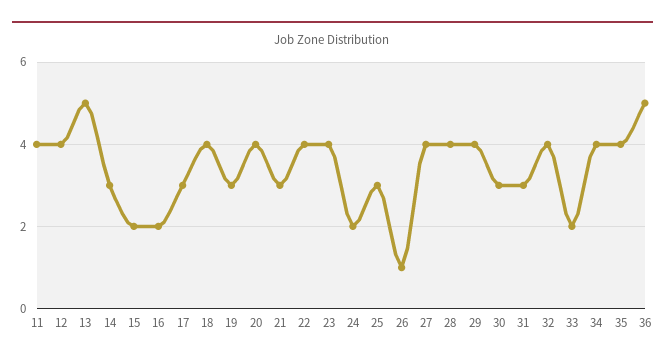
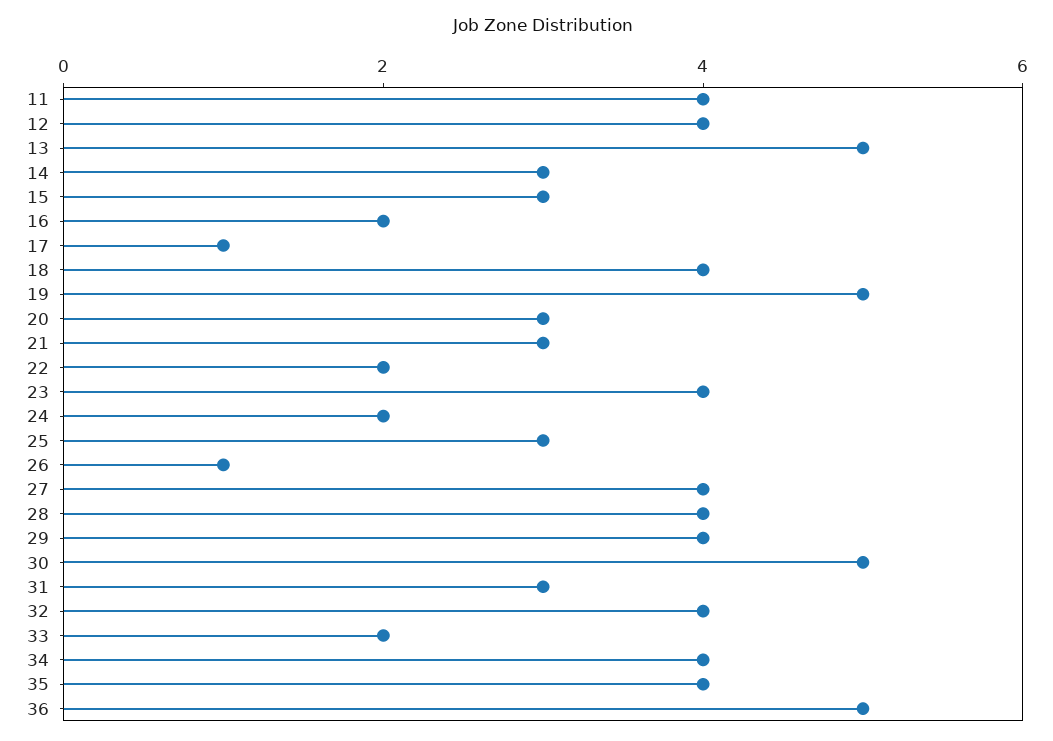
15: 2 -> 3
17: 3 -> 1
19: 3 -> 5
20: 4 -> 3
22: 4 -> 2
30: 3 -> 5

